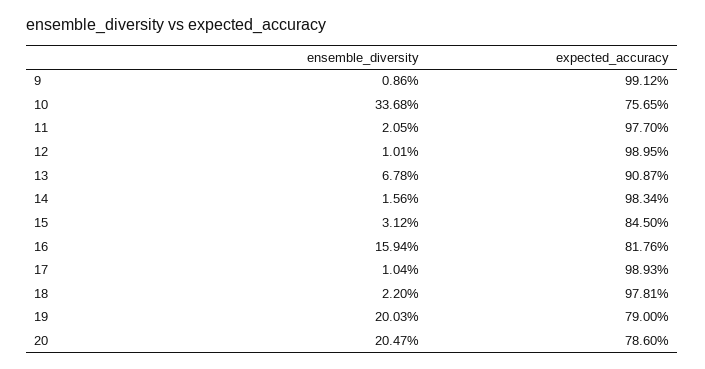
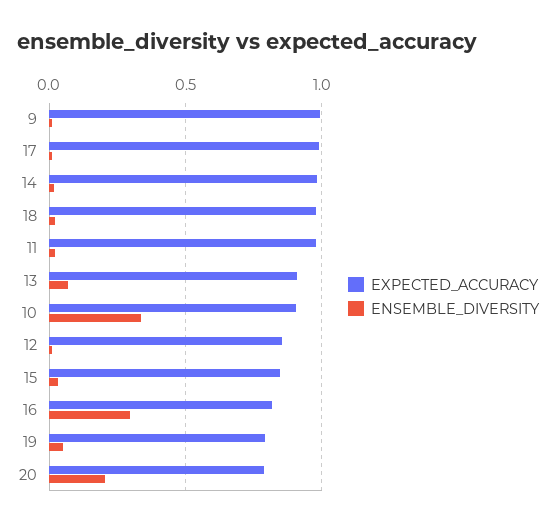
expected_accuracy, 10: 0.7565 -> 0.9
expected_accuracy, 12: 0.9895 -> 0.85
ensemble_diversity, 16: 0.1594 -> 0.3
ensemble_diversity, 19: 0.2003 -> 0.05

